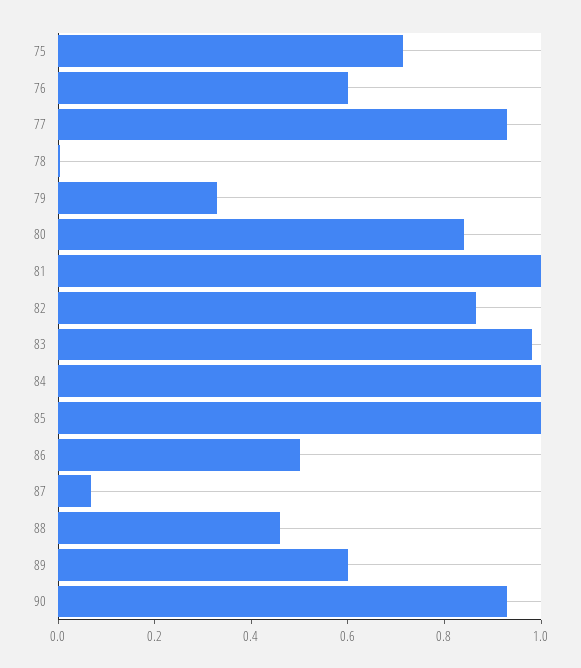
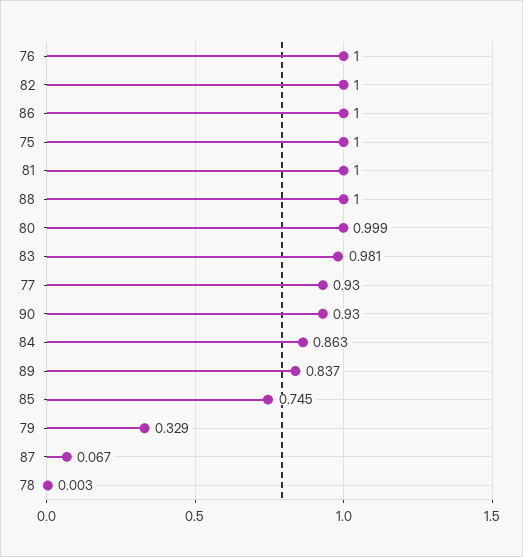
75: 0.7 -> 1
76: 0.6 -> 1
80: 0.85 -> 0.999
82: 0.85 -> 1
84: 1 -> 0.863
85: 1 -> 0.745
86: 0.5 -> 1
88: 0.45 -> 1
89: 0.6 -> 0.837

